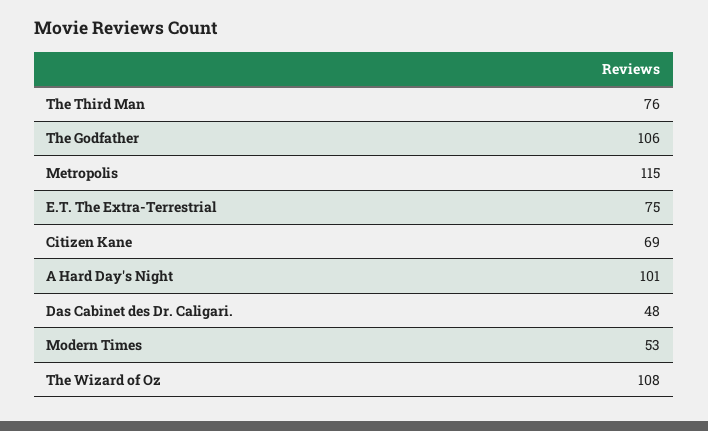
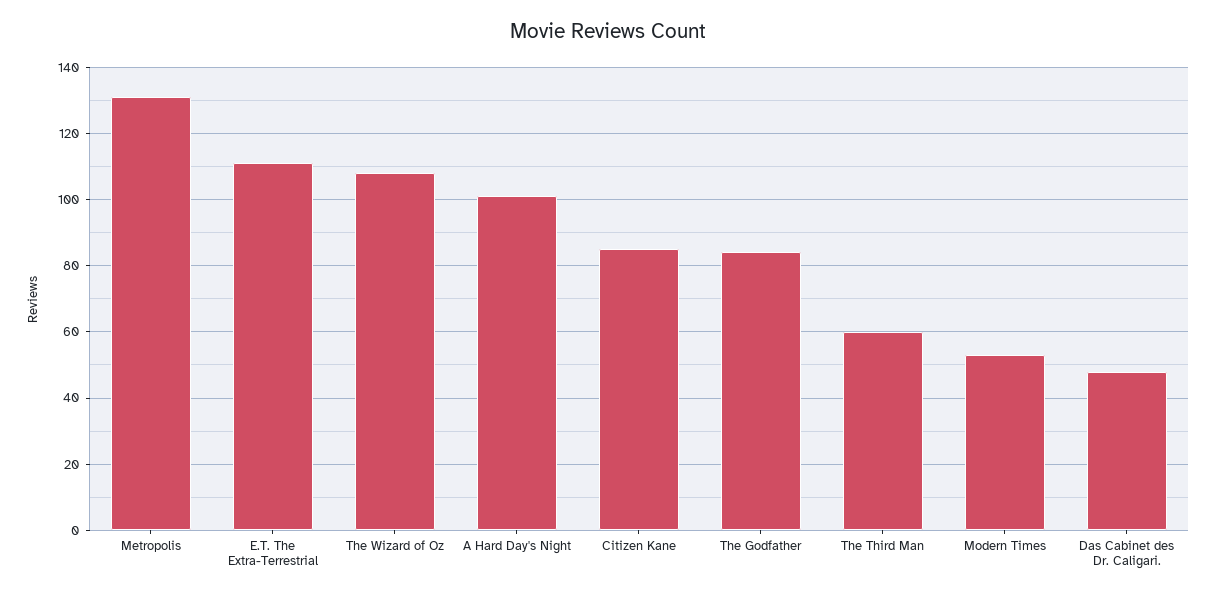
The Third Man: 76 -> 60
The Godfather: 106 -> 85
Metropolis: 115 -> 130
E.T. The Extra-Terrestrial: 75 -> 110
Citizen Kane: 69 -> 85

